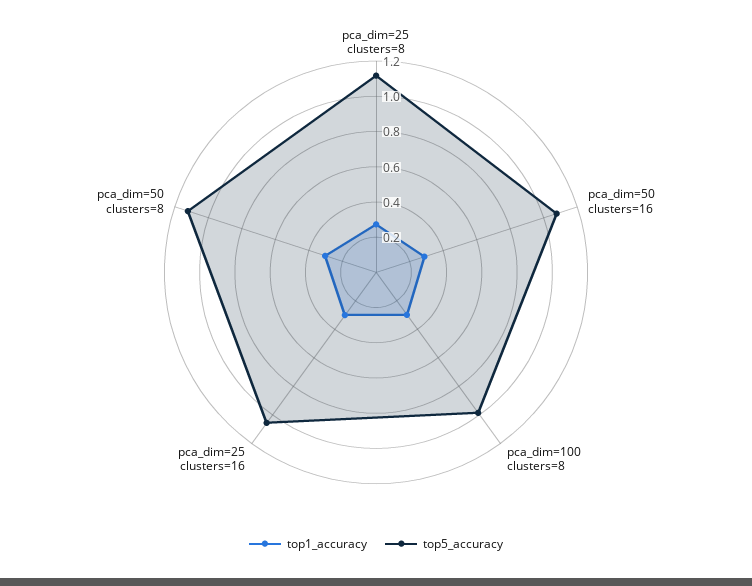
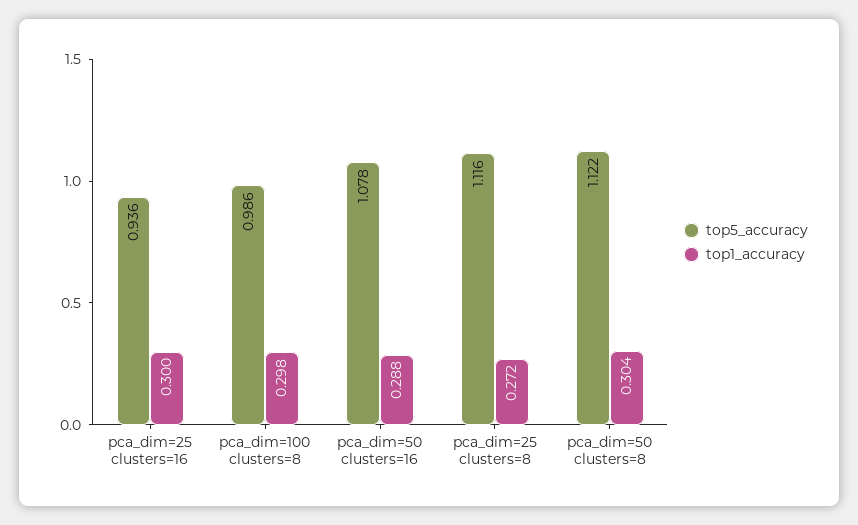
top5_accuracy, pca_dim=25 clusters=16: 1.05 -> 0.936

